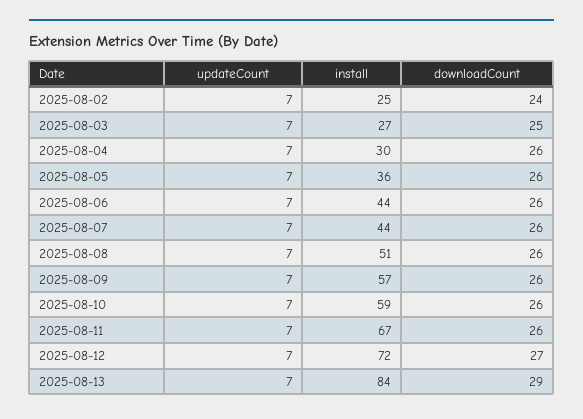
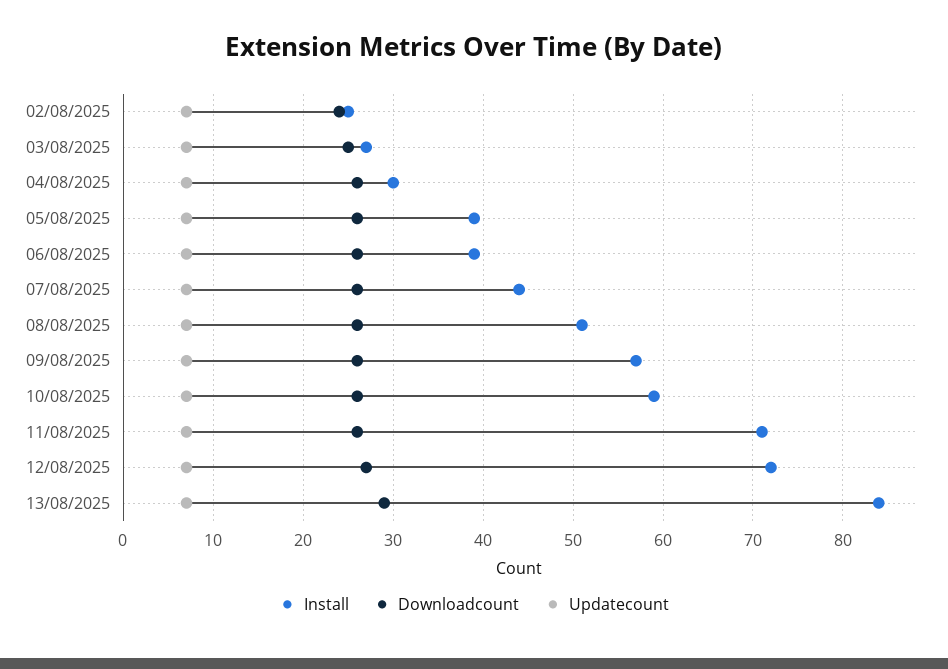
install, 2025-08-05: 36 -> 39
install, 2025-08-06: 44 -> 39
install, 2025-08-11: 67 -> 71

